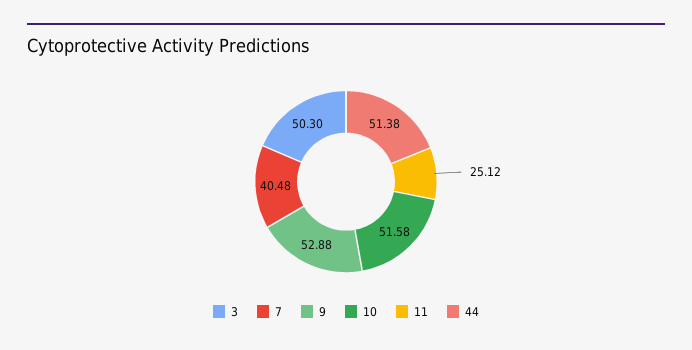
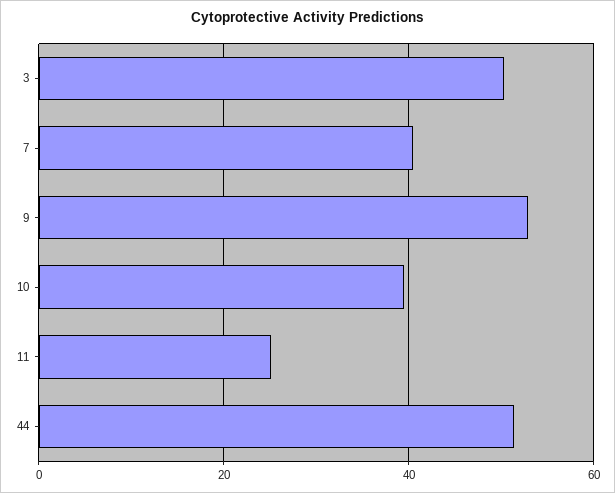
10: 51.58 -> 40

